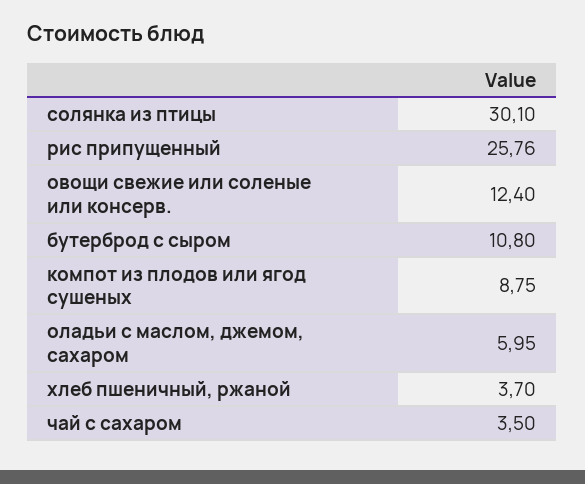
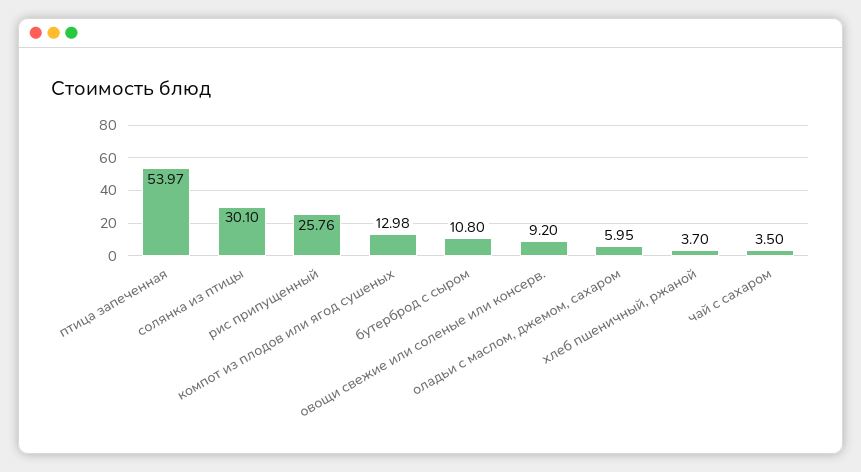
овощи свежие или соленые или консерв.: 12.4 -> 9.2
компот из плодов или ягод сушеных: 8.75 -> 12.98
птица запеченная: none -> 53.97

